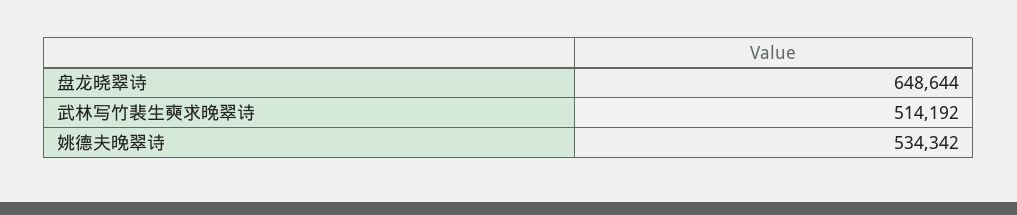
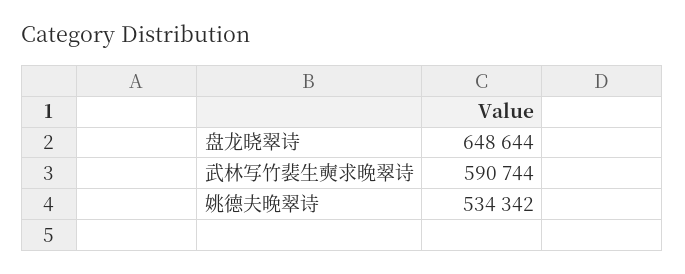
武林写竹裴生奭求晚翠诗: 514192 -> 590744

